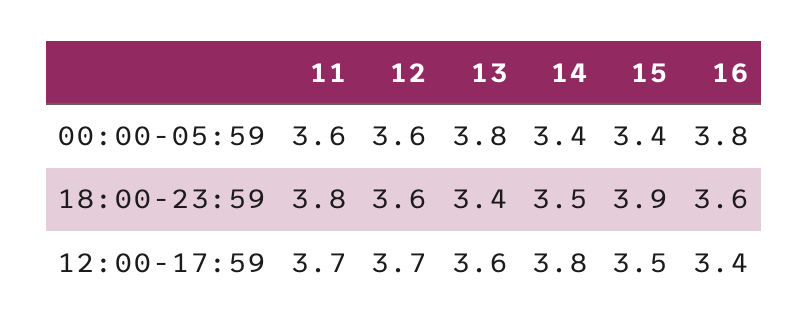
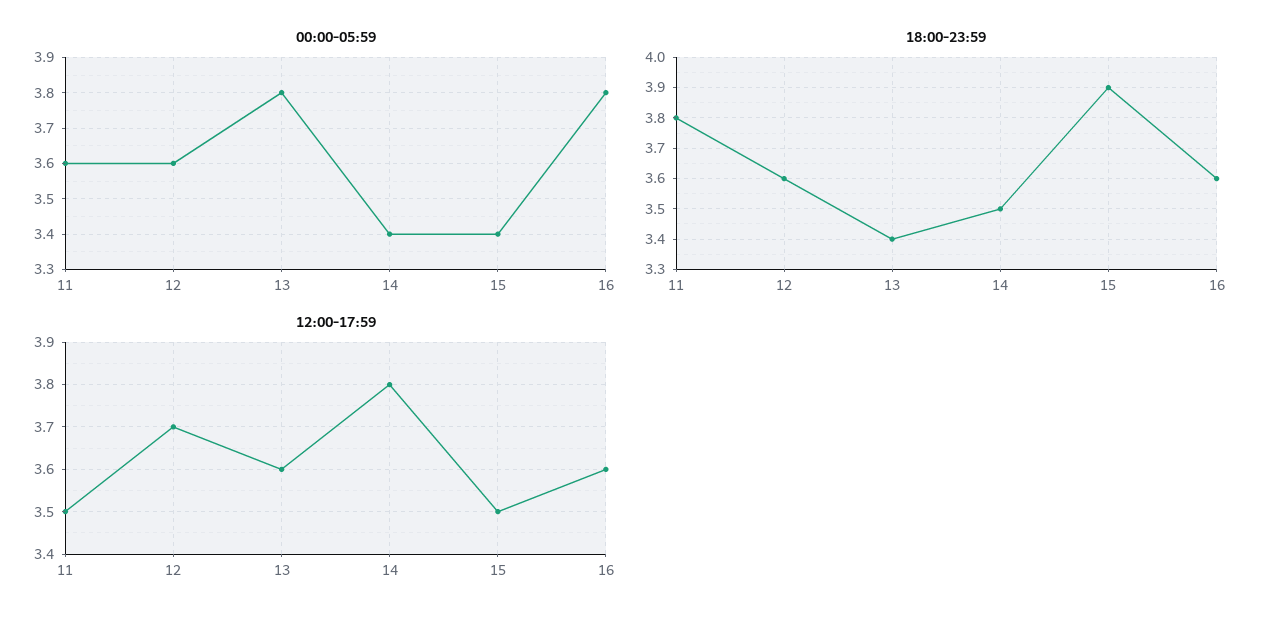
12:00-17:59, 11: 3.7 -> 3.5
12:00-17:59, 16: 3.4 -> 3.6

